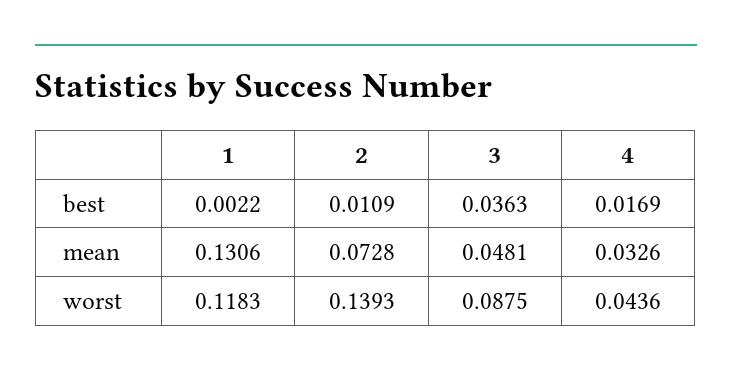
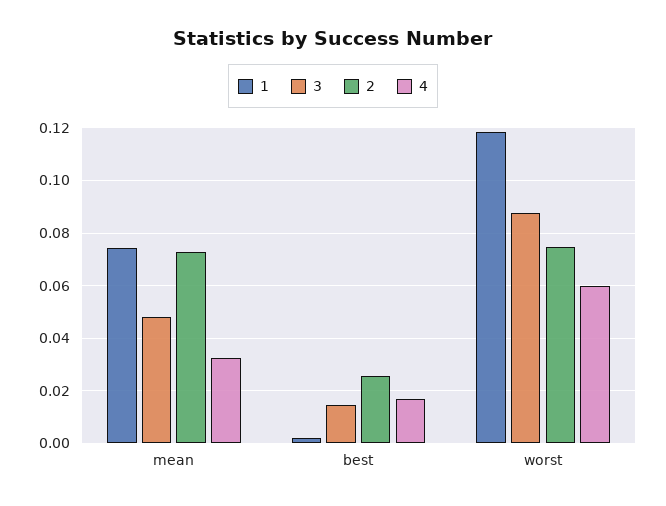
2, best: 0.0109 -> 0.025
3, best: 0.0363 -> 0.015
1, mean: 0.1306 -> 0.075
2, worst: 0.1393 -> 0.075
4, worst: 0.0436 -> 0.06

